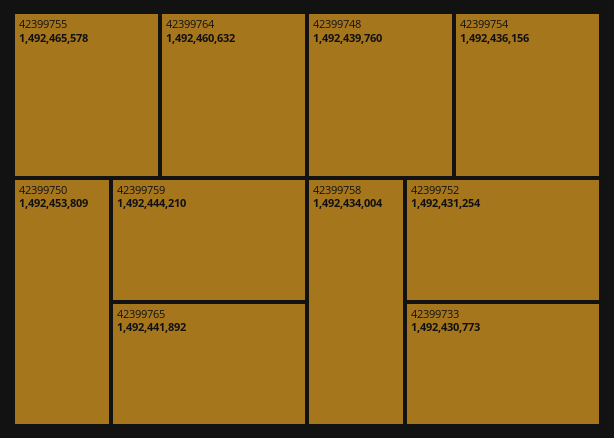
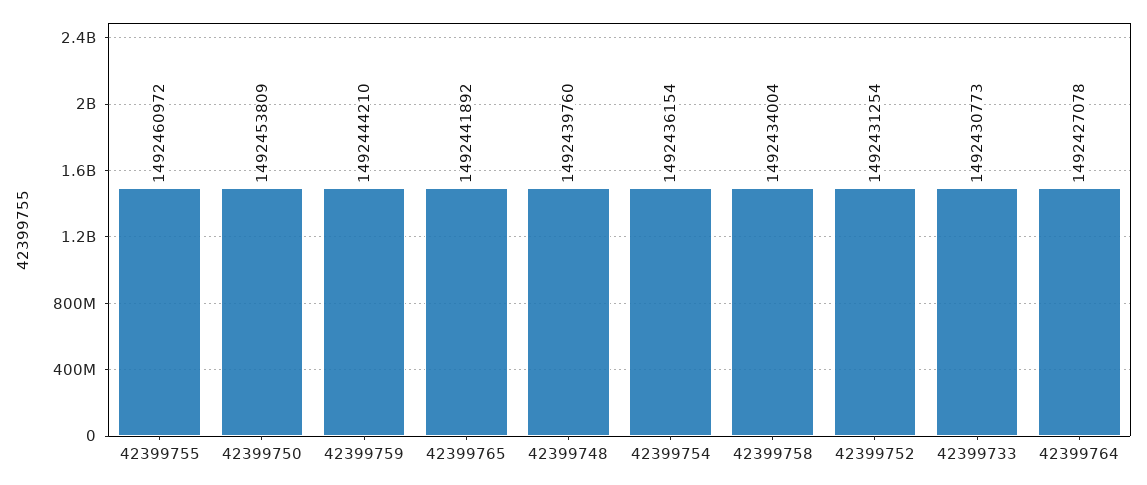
42399755: 1492465578 -> 1492460972
42399764: 1492460632 -> 1492427078
42399754: 1492436156 -> 1492436154

